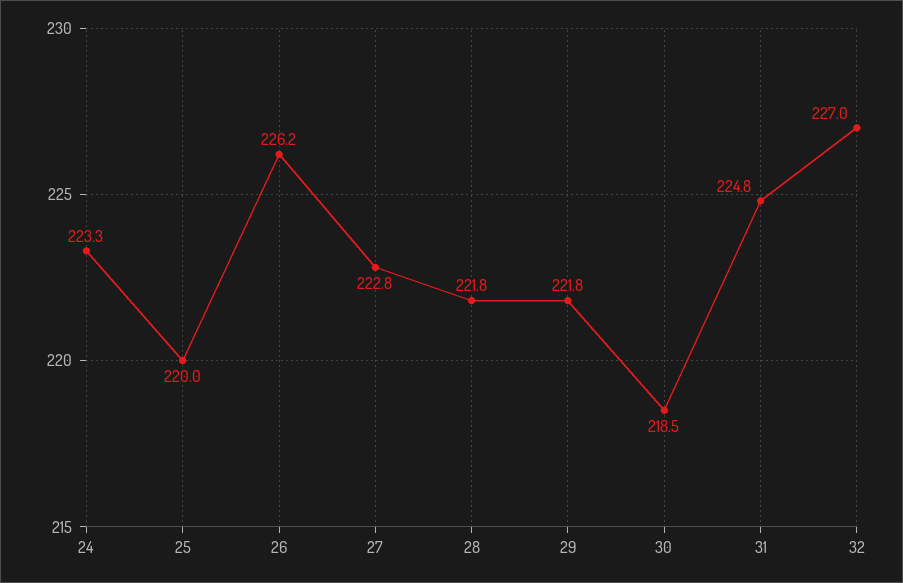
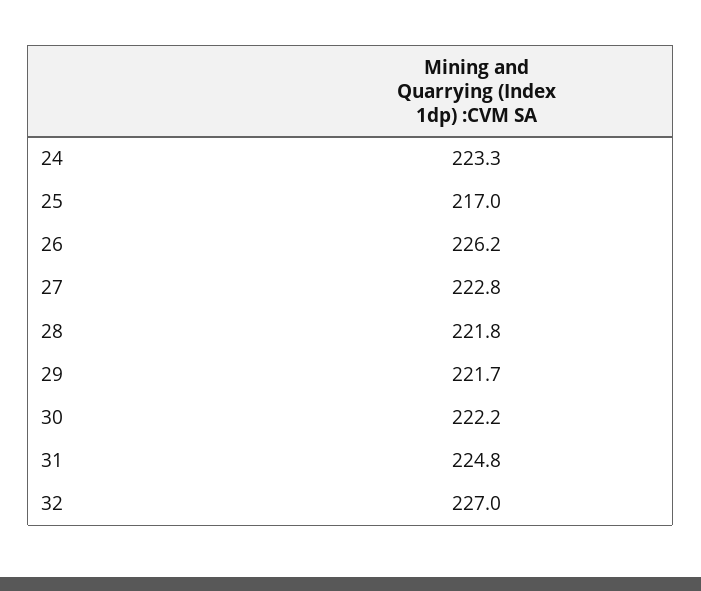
25: 220 -> 217
29: 221.8 -> 221.7
30: 218.5 -> 222.2

